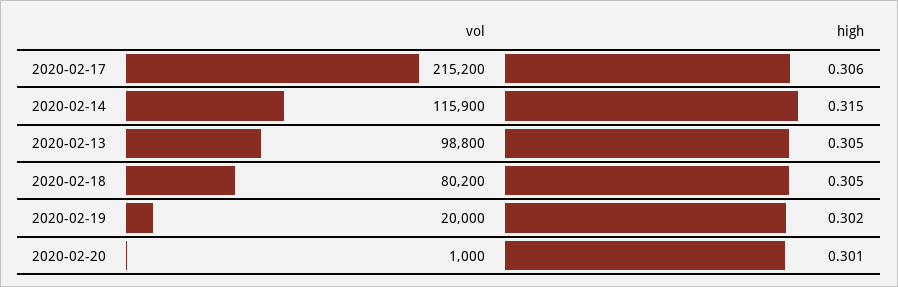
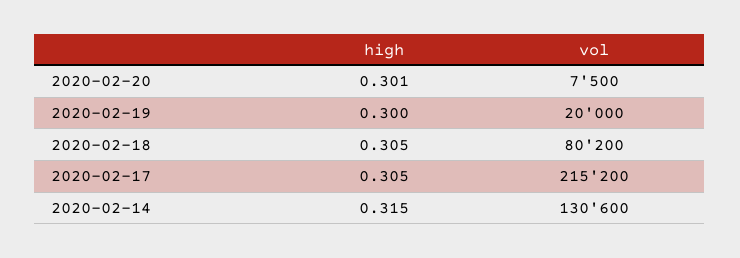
high, 2020-02-17: 0.306 -> 0.305
vol, 2020-02-14: 115900 -> 130600
vol, 2020-02-13: 98800 -> none
high, 2020-02-13: 0.305 -> none
high, 2020-02-19: 0.302 -> 0.3
vol, 2020-02-20: 1000 -> 7500

